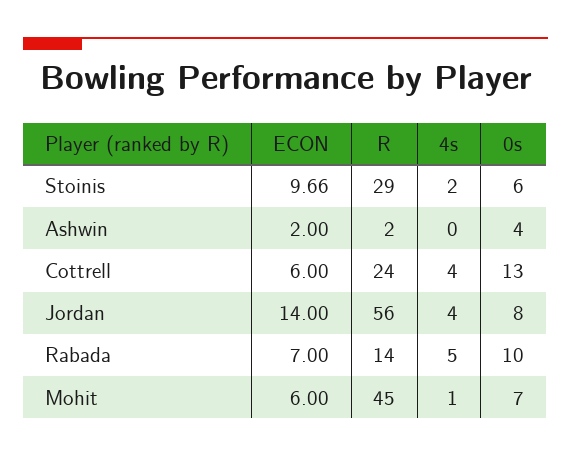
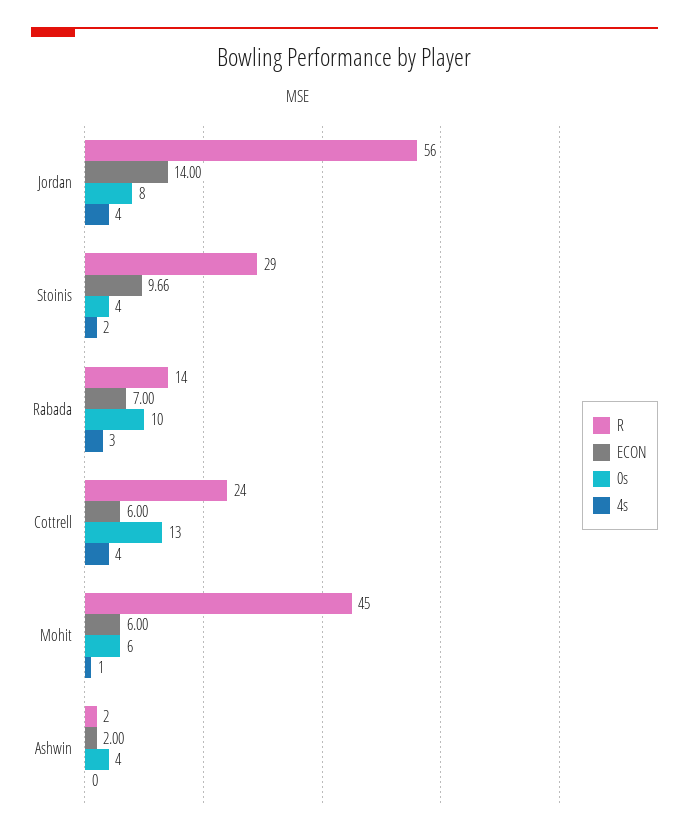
0s, Stoinis: 6 -> 4
4s, Rabada: 5 -> 3
0s, Mohit: 7 -> 6

